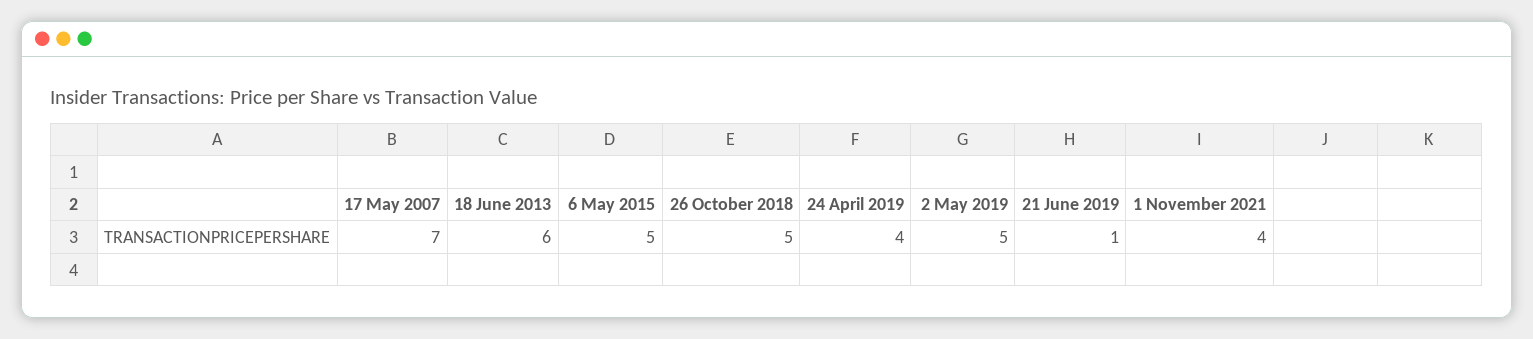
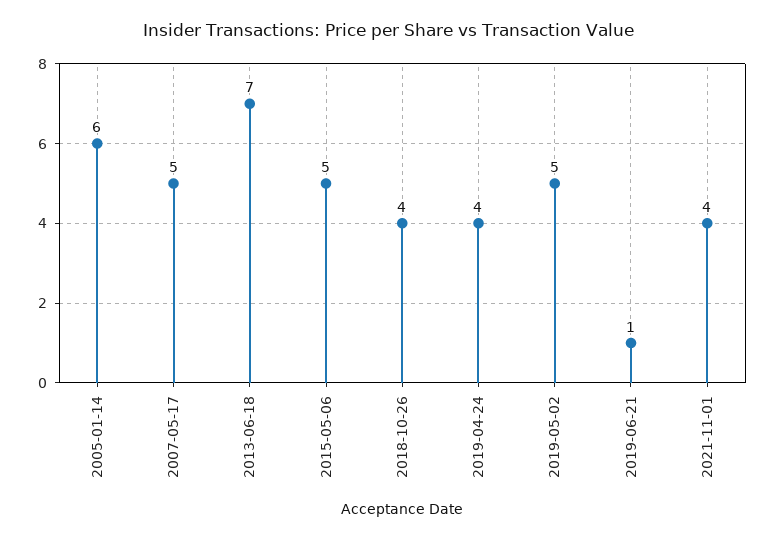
17 May 2007: 7 -> 5
18 June 2013: 6 -> 7
26 October 2018: 5 -> 4
2005-01-14: none -> 6

